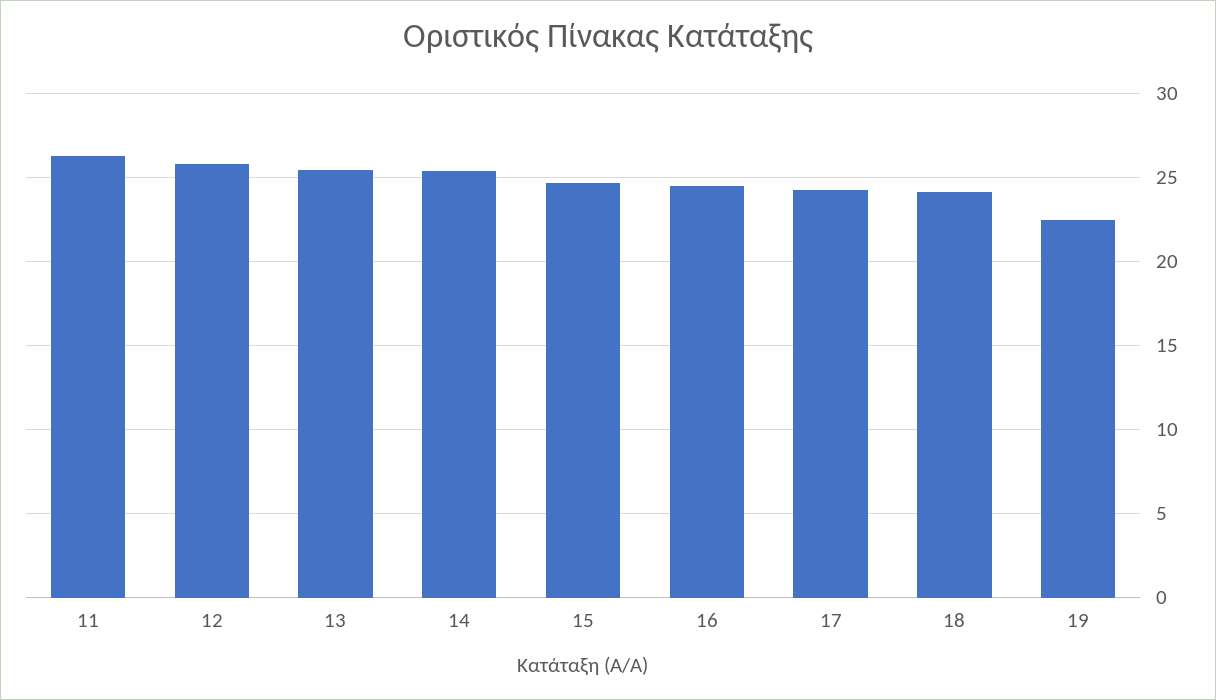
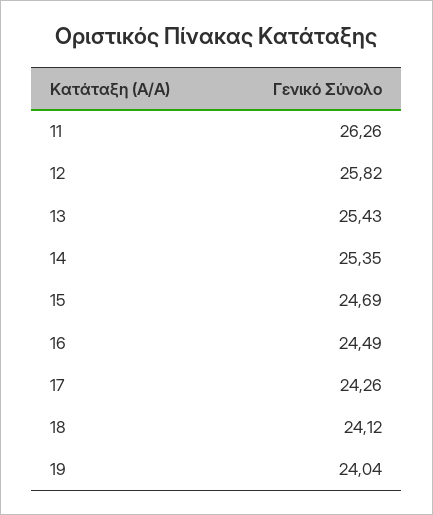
19: 22.5 -> 24.04

